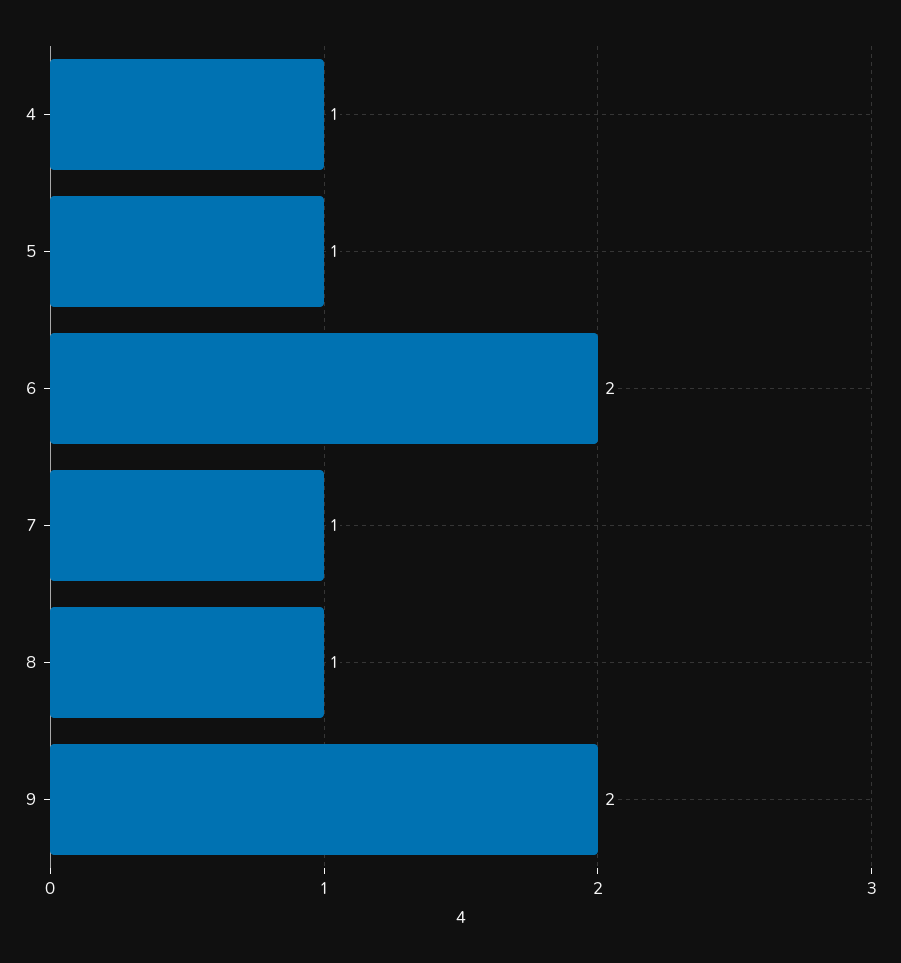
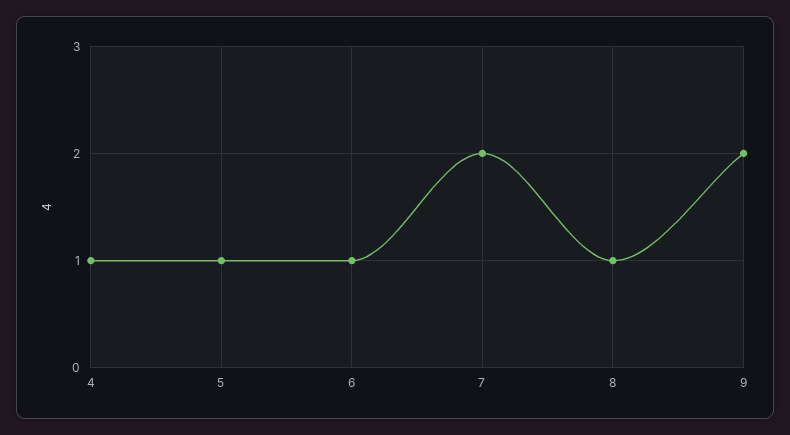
6: 2 -> 1
7: 1 -> 2

